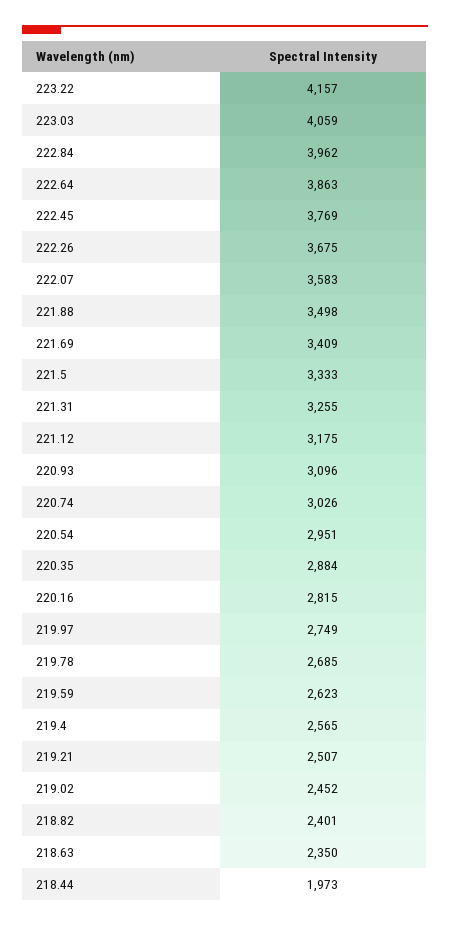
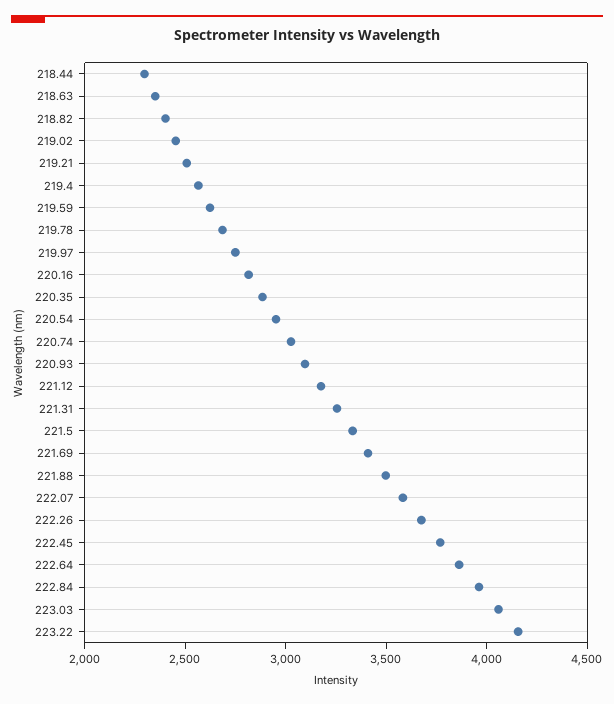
218.44: 1973 -> 2300

